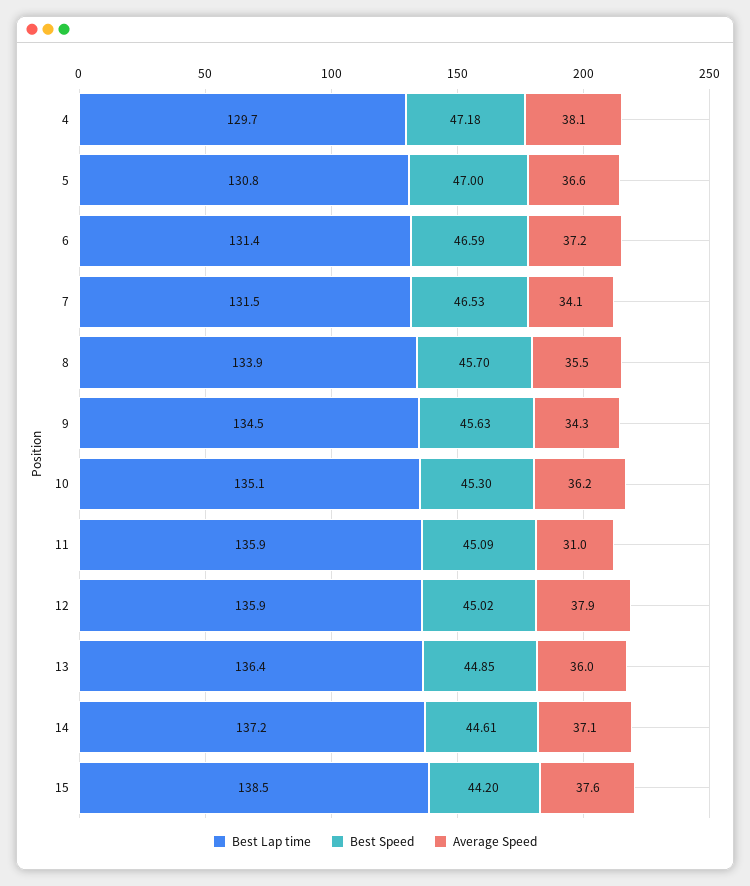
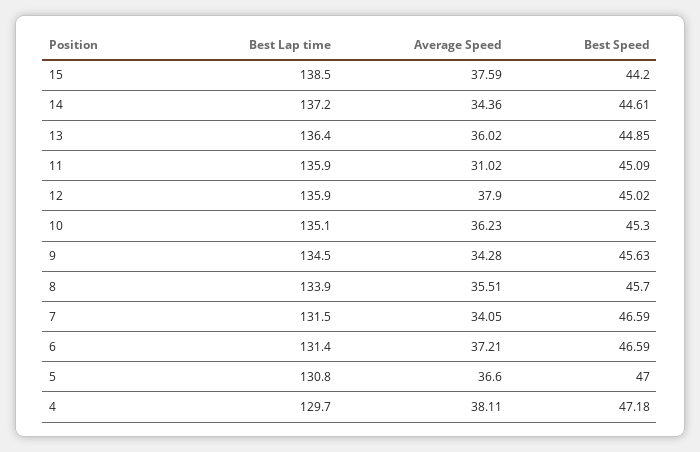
Best Speed, 7: 46.53 -> 46.59
Average Speed, 14: 37.1 -> 34.36

